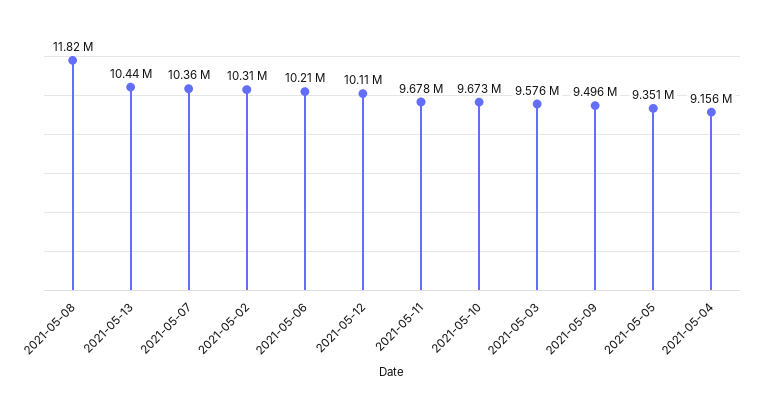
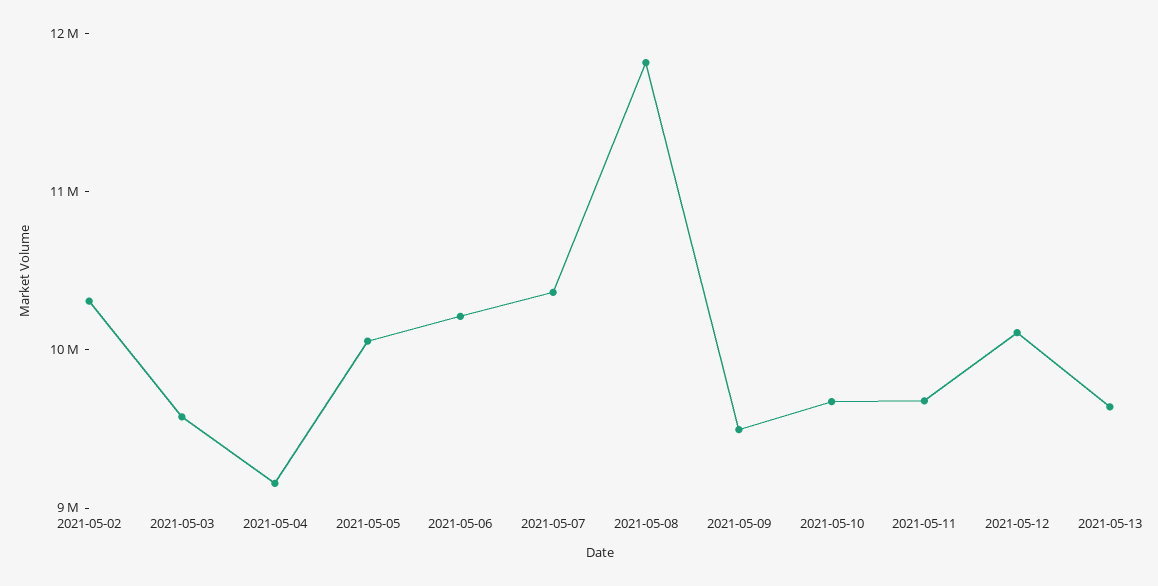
2021-05-13: 10440000 -> 9600000
2021-05-05: 9351000 -> 10000000

